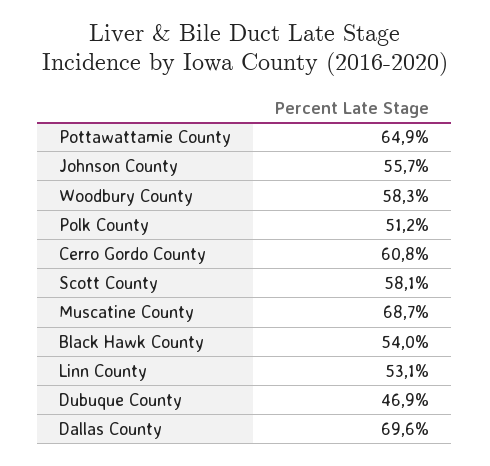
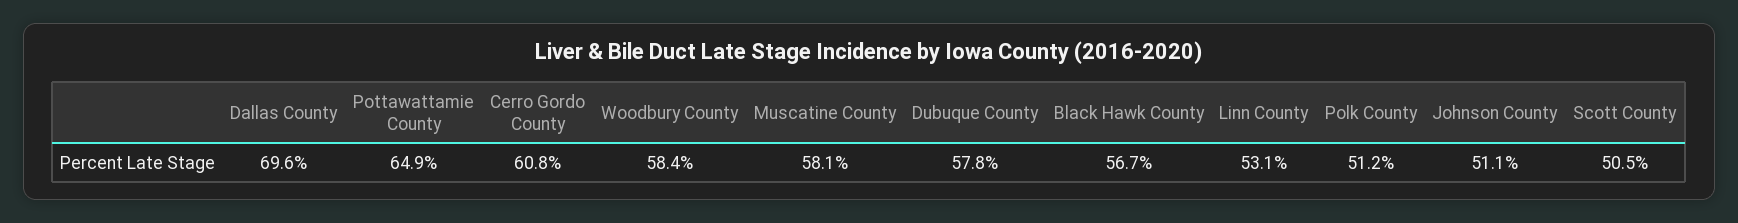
Johnson County: 55.7 -> 51.1
Woodbury County: 58.3 -> 58.4
Scott County: 58.1 -> 50.5
Muscatine County: 68.7 -> 58.1
Black Hawk County: 54 -> 56.7
Dubuque County: 46.9 -> 57.8

